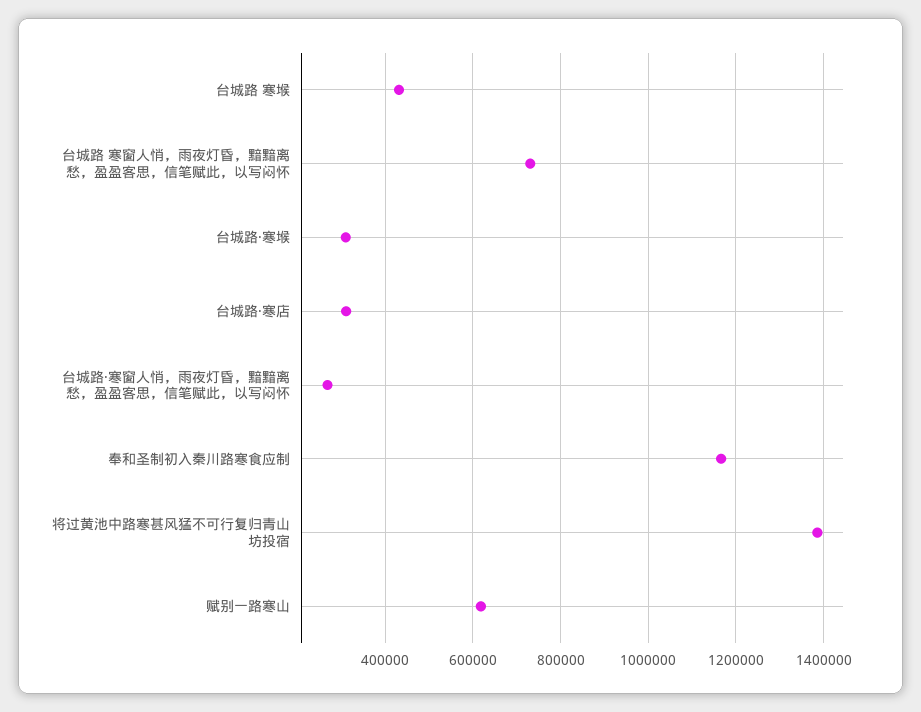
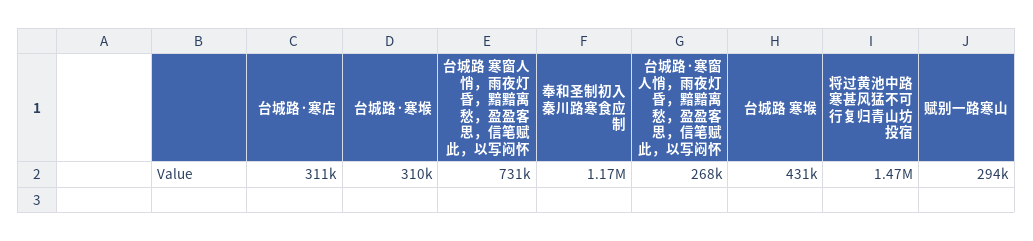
将过黄池中路寒甚风猛不可行复归青山坊投宿: 1380000 -> 1470000
赋别一路寒山: 620000 -> 294000

